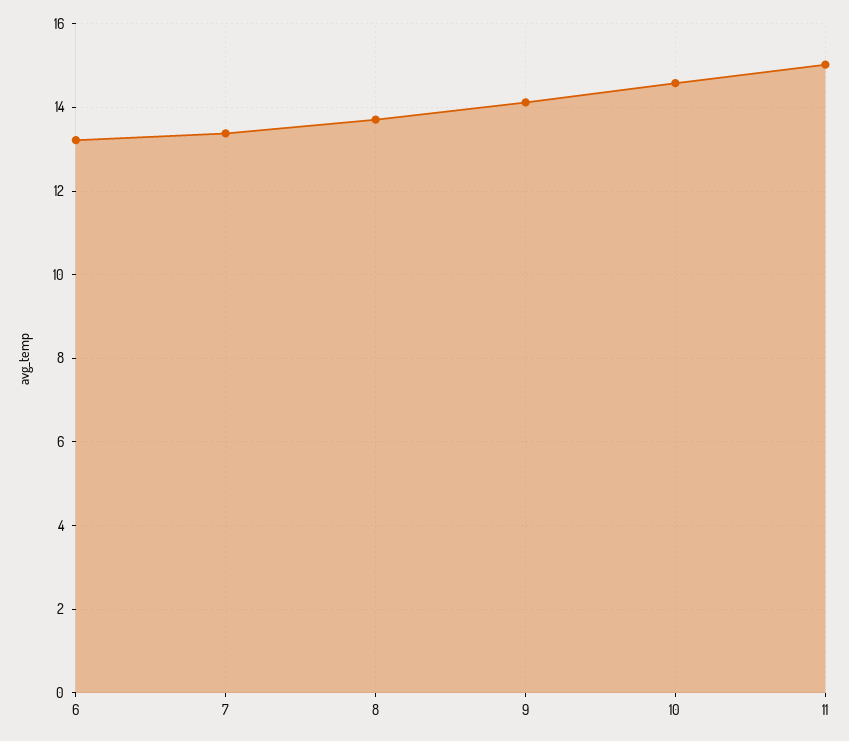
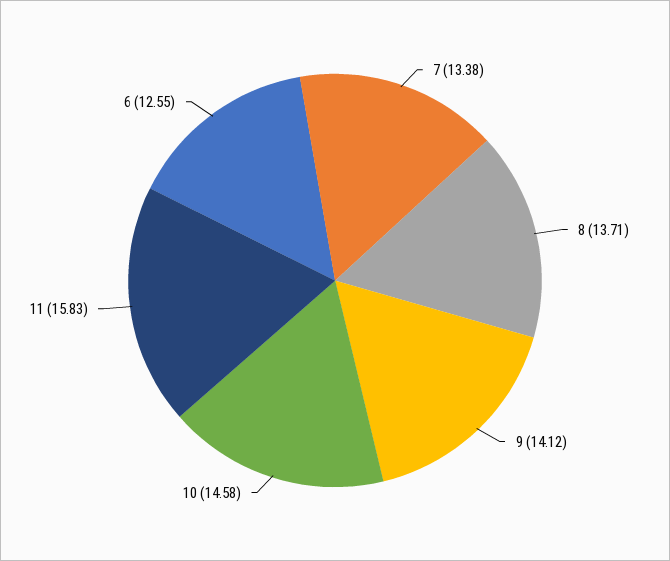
6: 13.2 -> 12.55
11: 15 -> 15.83

